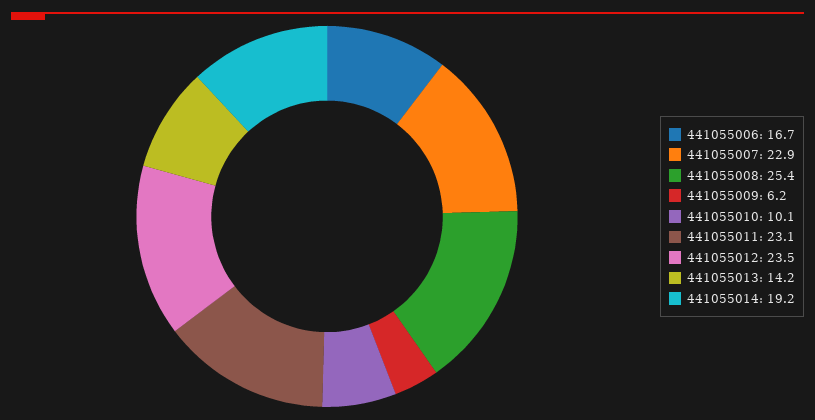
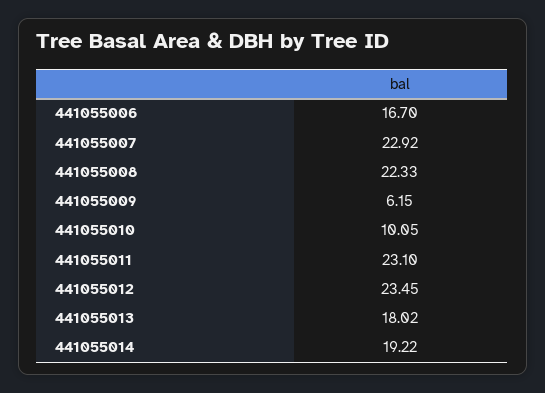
441055008: 25.4 -> 22.33
441055013: 14.2 -> 18.02

